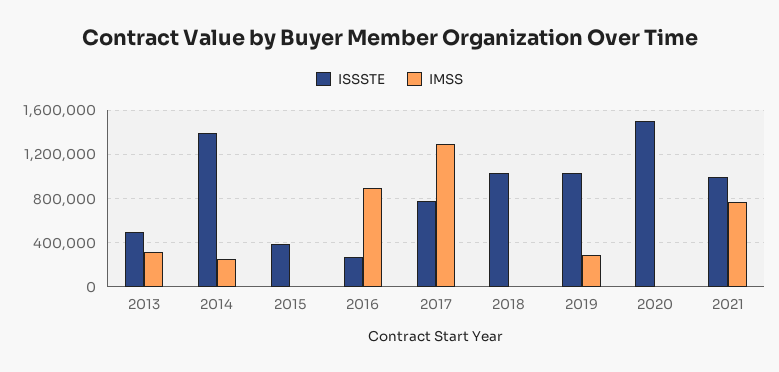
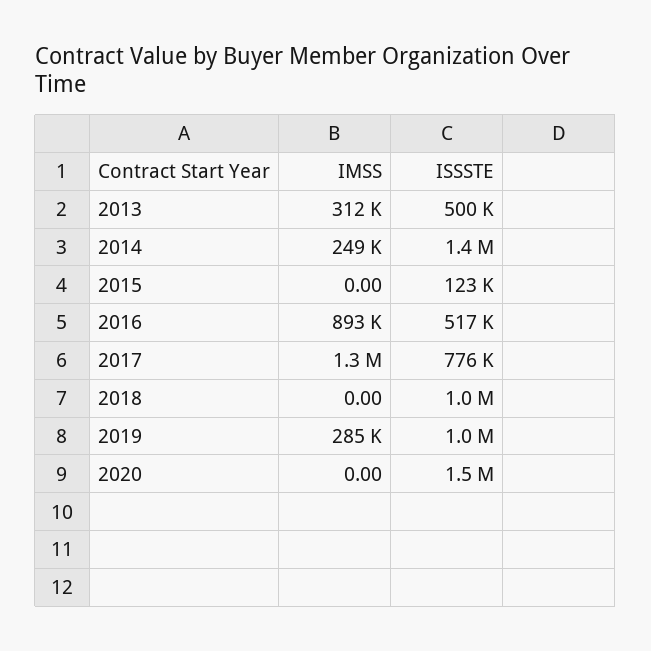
ISSSTE, 2015: 400000 -> 123000
ISSSTE, 2016: 300000 -> 517000
ISSSTE, 2021: 1000000 -> none
IMSS, 2021: 800000 -> none

